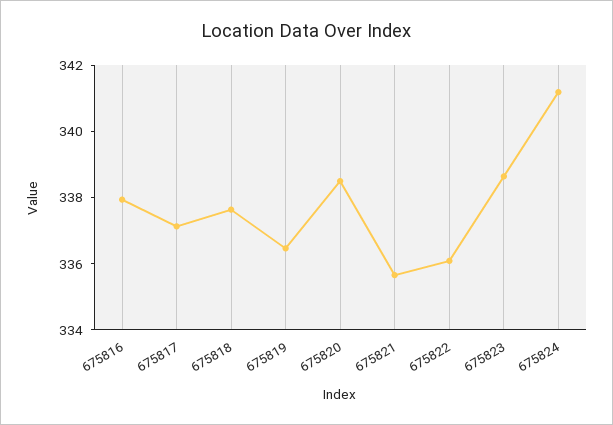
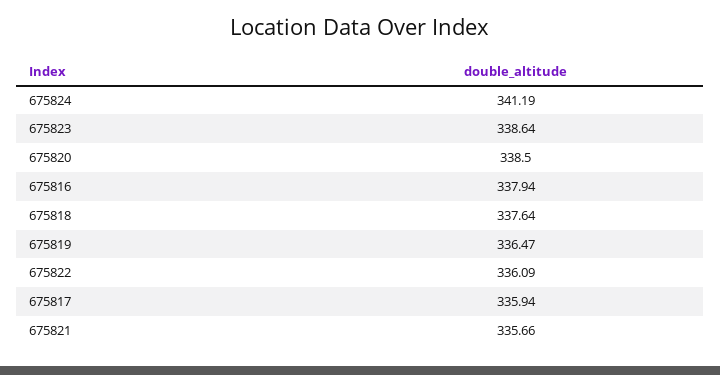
675817: 337 -> 335.94

